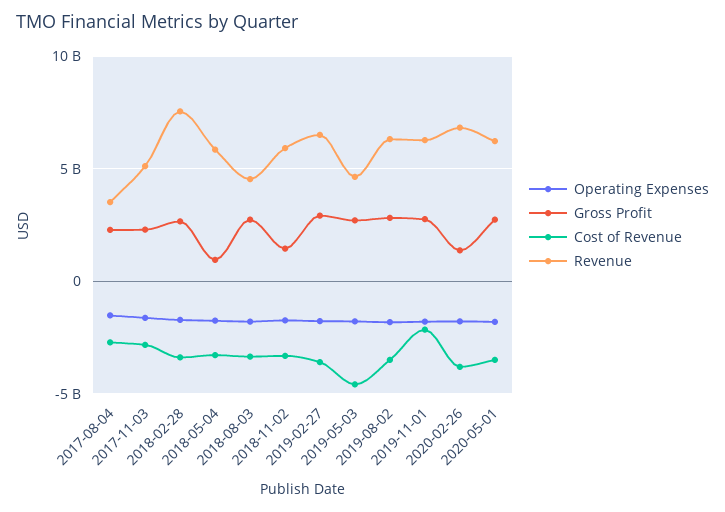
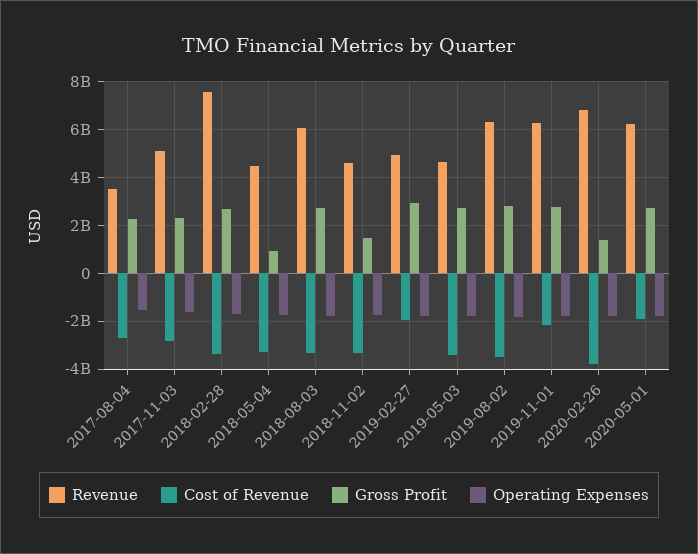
Revenue, 2018-05-04: 6000000000 -> 4500000000
Revenue, 2018-08-03: 4500000000 -> 6000000000
Revenue, 2018-11-02: 6000000000 -> 4500000000
Cost of Revenue, 2019-02-27: -3500000000 -> -2000000000
Revenue, 2019-02-27: 6500000000 -> 5000000000
Cost of Revenue, 2019-05-03: -4500000000 -> -3500000000
Cost of Revenue, 2020-05-01: -3500000000 -> -2000000000

